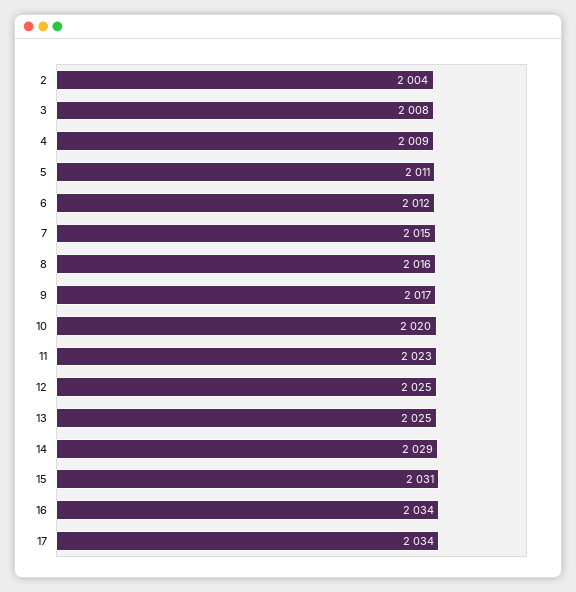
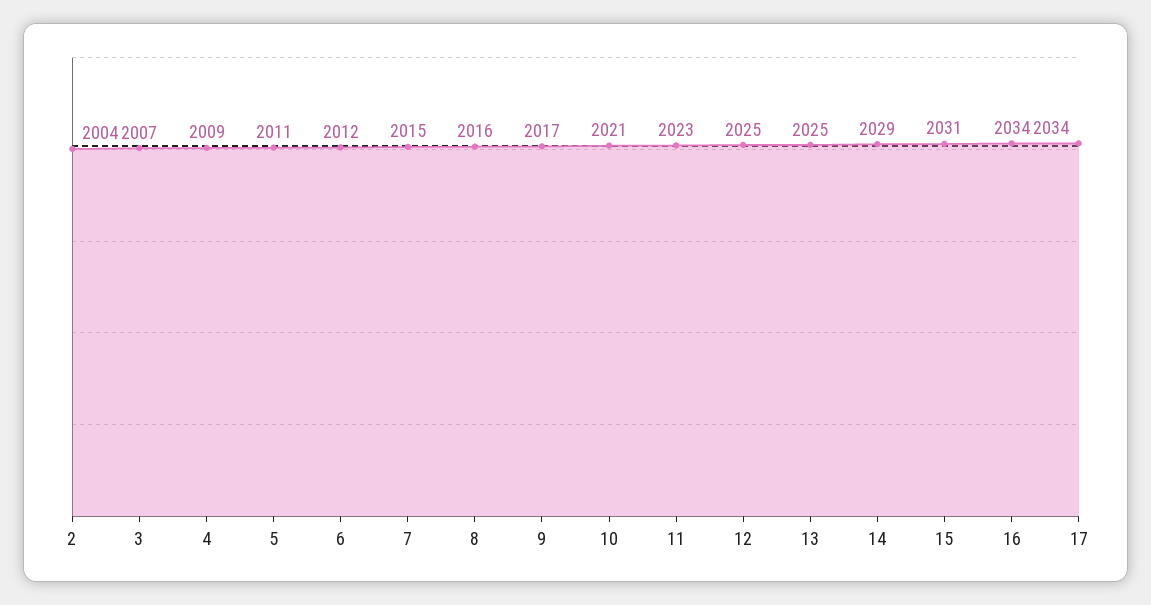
3: 2008 -> 2007
10: 2020 -> 2021

